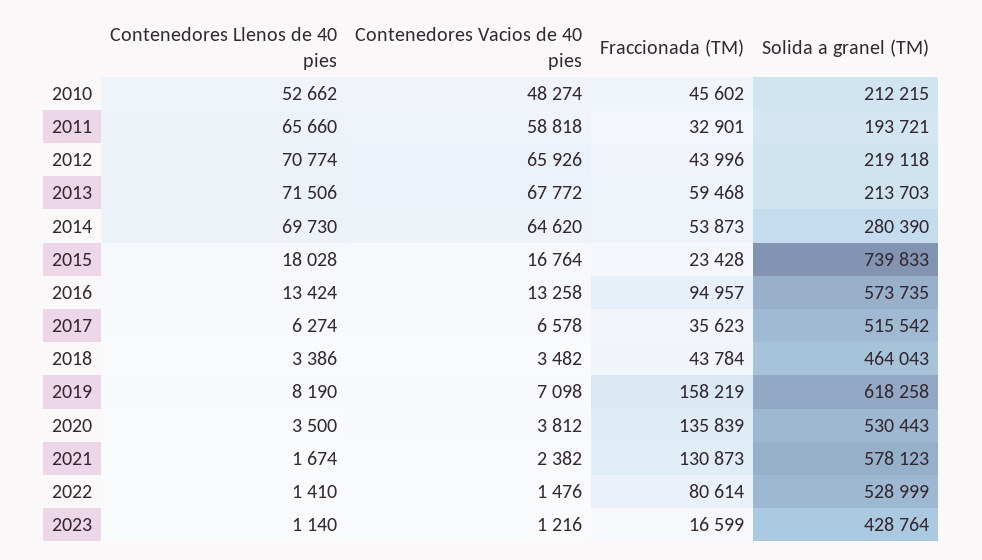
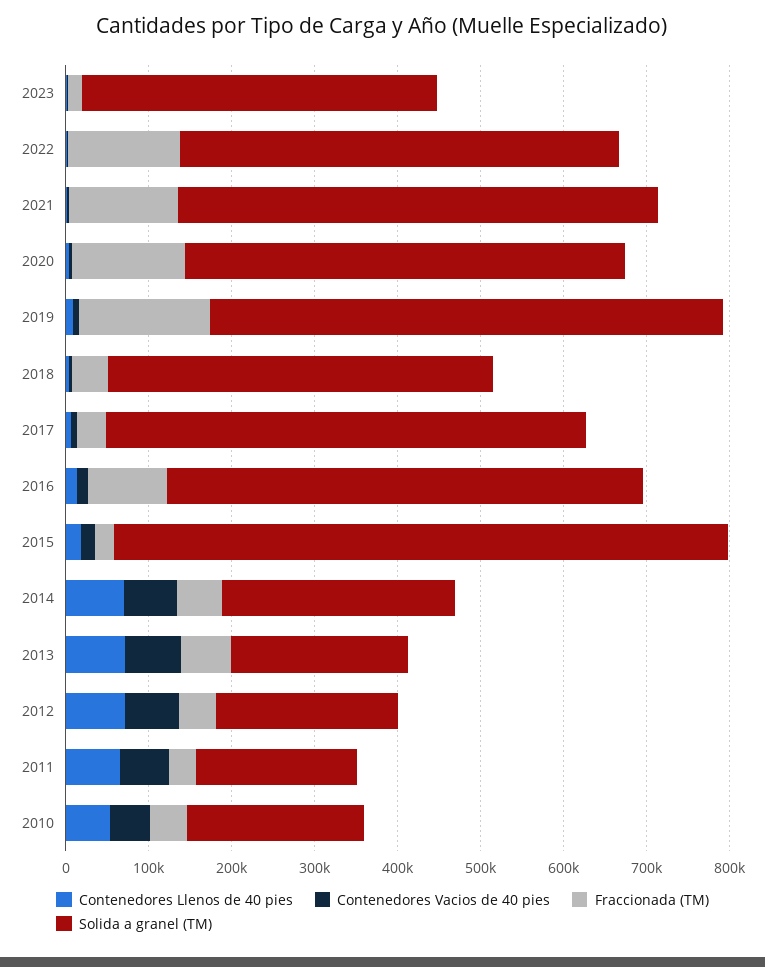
Solida a granel (TM), 2017: 515542 -> 580000
Fraccionada (TM), 2022: 80614 -> 140000

